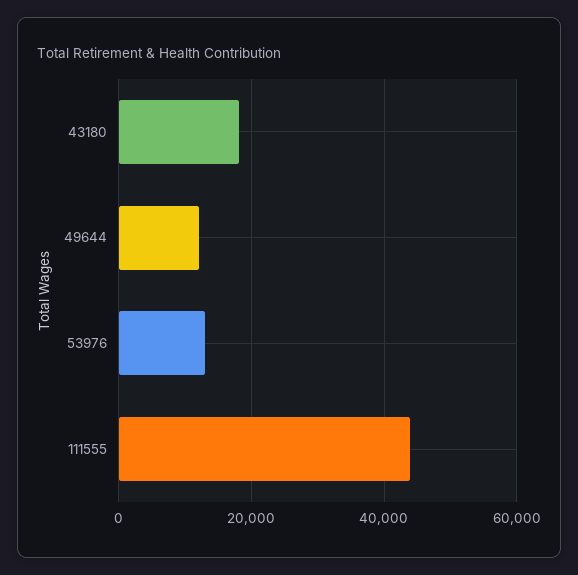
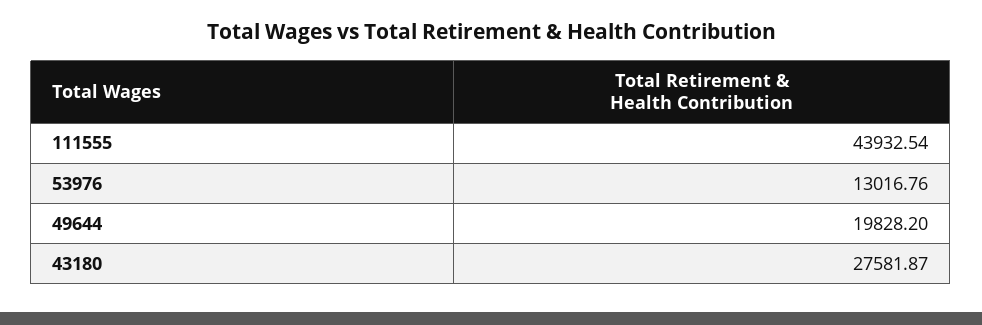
43180: 18000 -> 27581.87
49644: 12000 -> 19828.2

